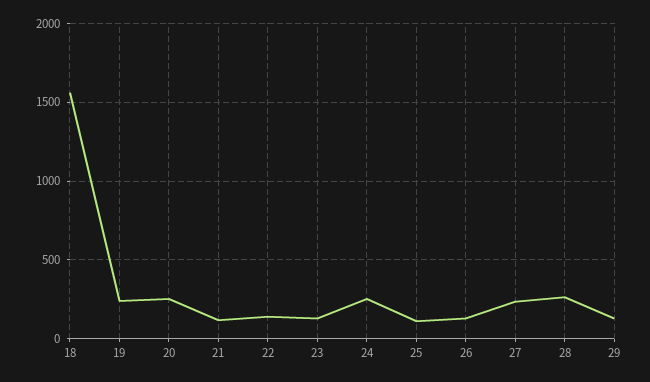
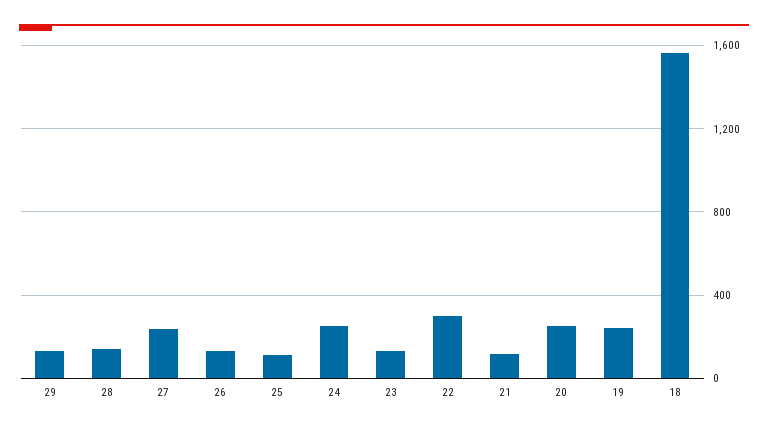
22: 150 -> 300
28: 250 -> 150

